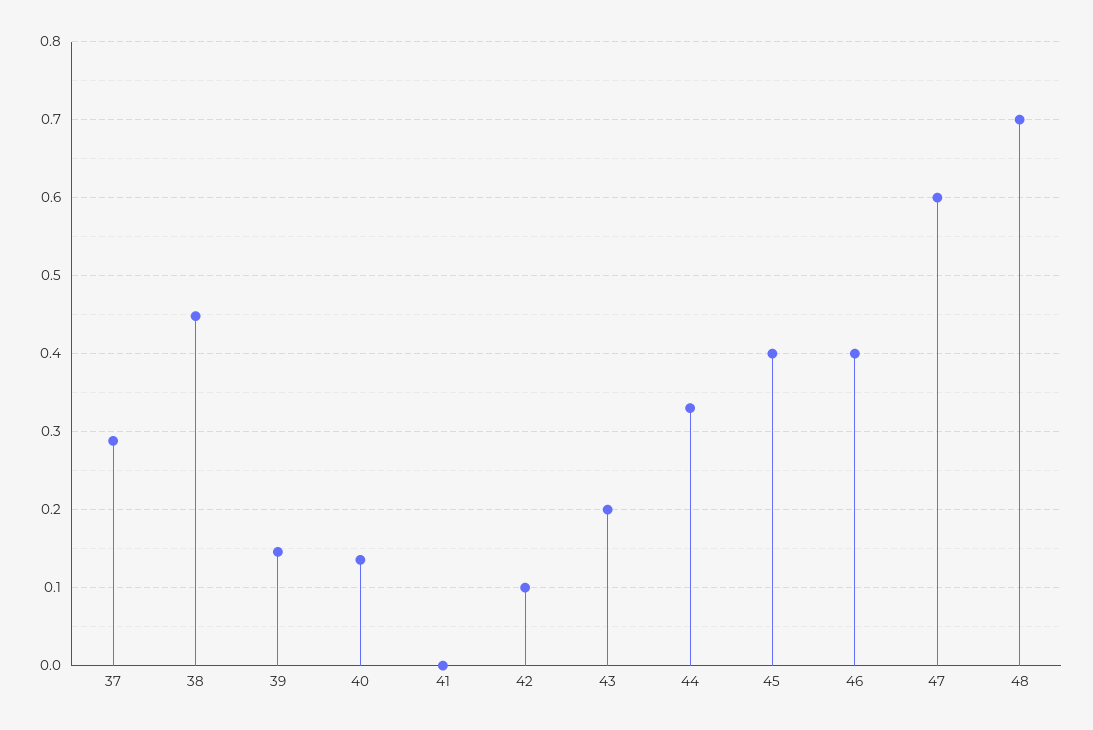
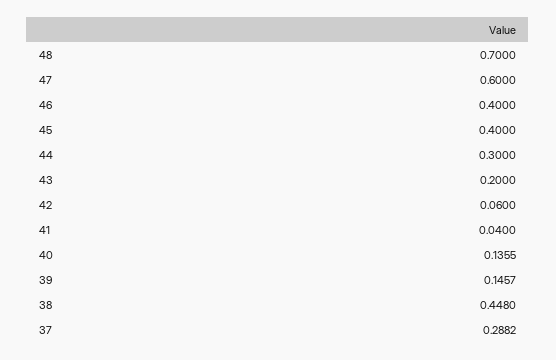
41: 0 -> 0.04
42: 0.1 -> 0.06
44: 0.33 -> 0.3

